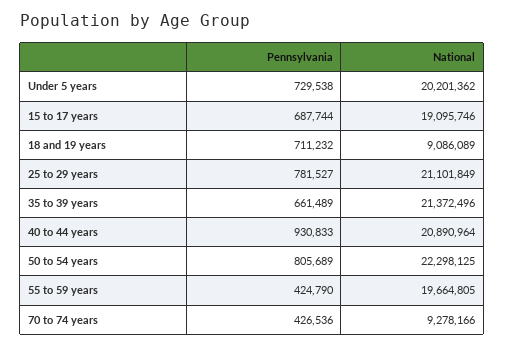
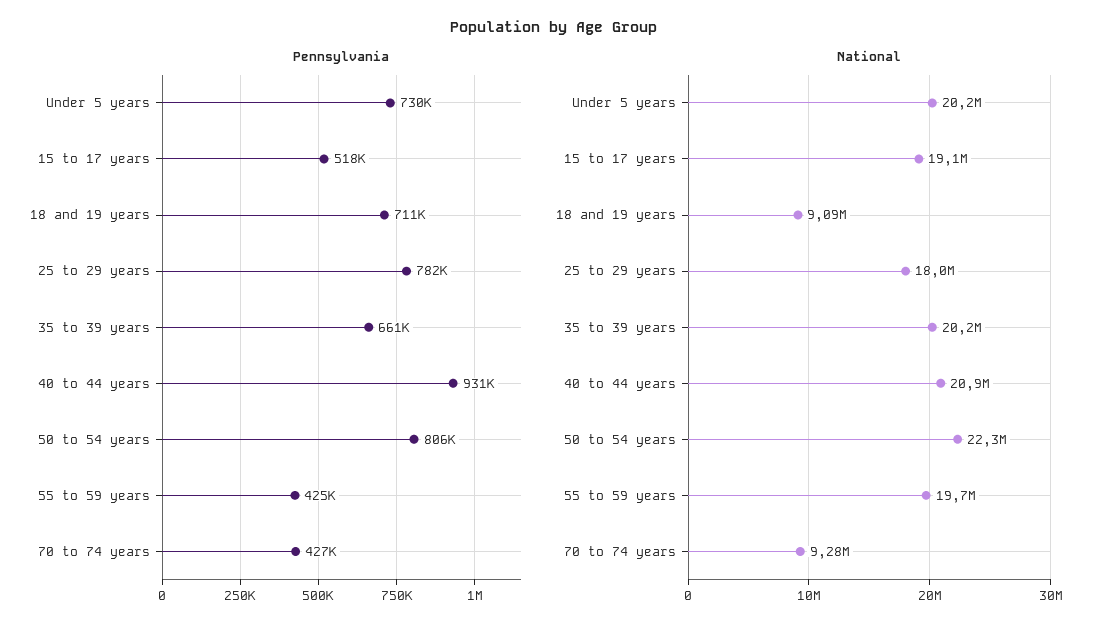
Pennsylvania, 15 to 17 years: 687744 -> 518000
National, 25 to 29 years: 21101849 -> 18000000
National, 35 to 39 years: 21372496 -> 20200000

